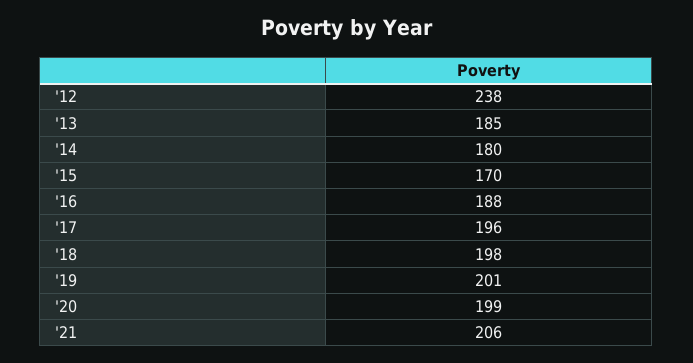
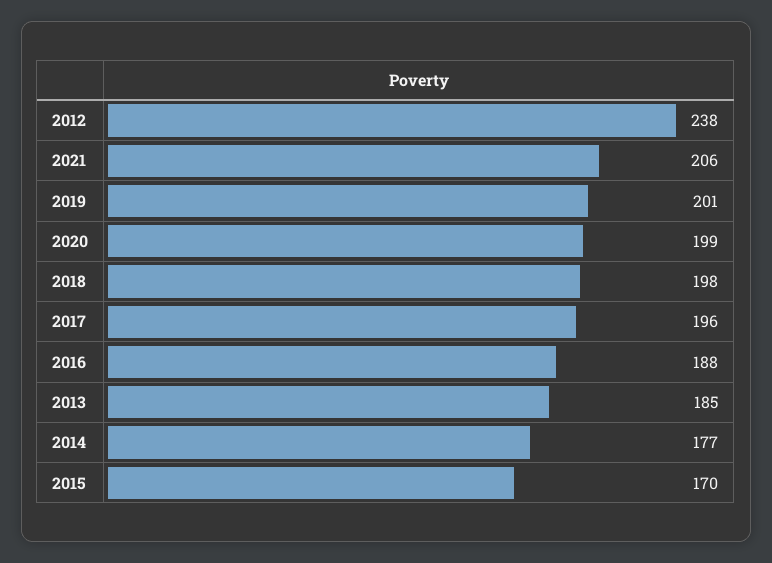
'14: 180 -> 177

